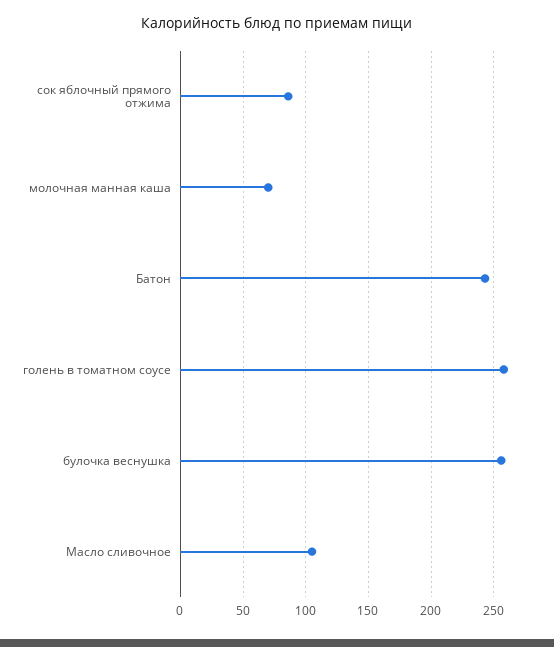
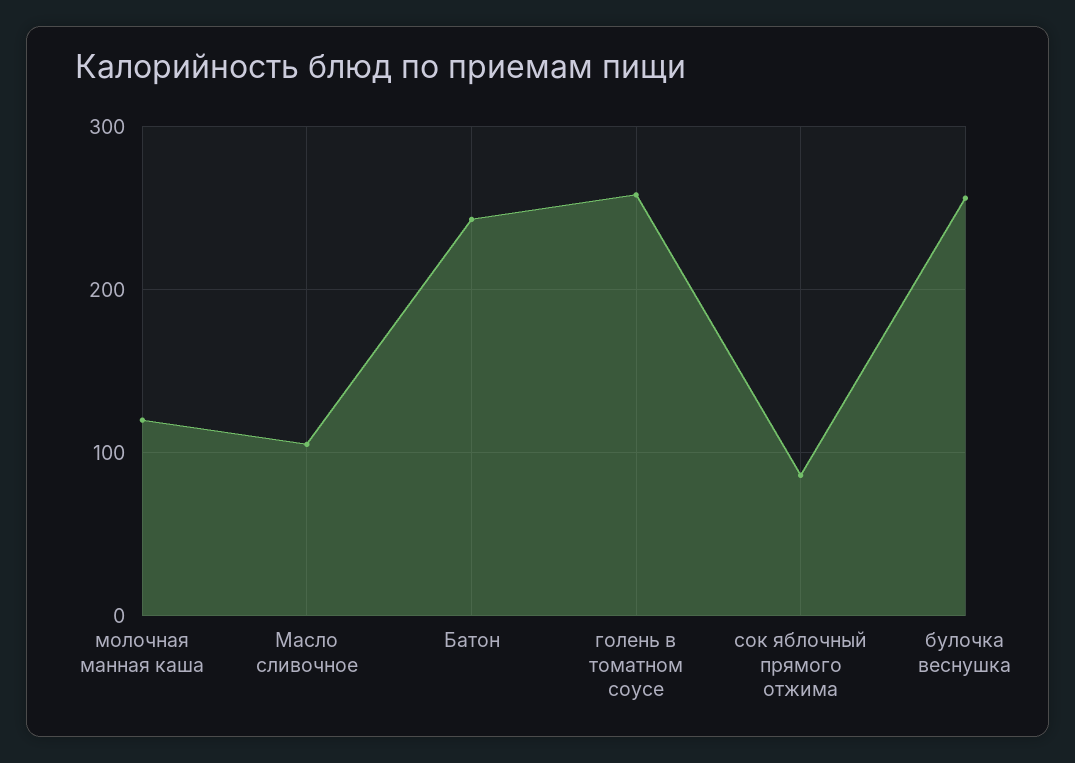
молочная манная каша: 70 -> 120

